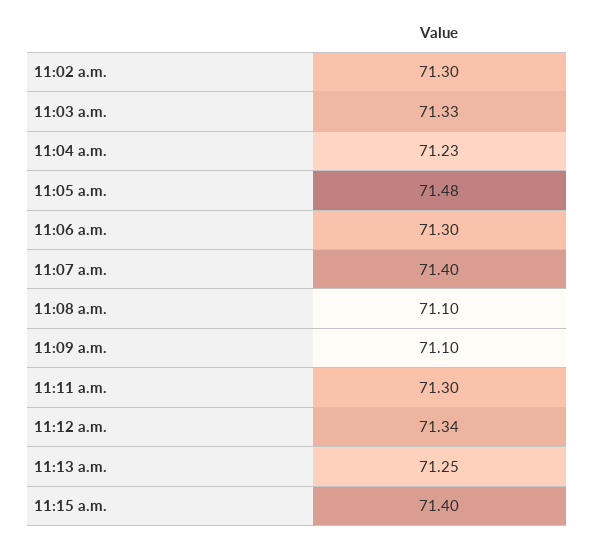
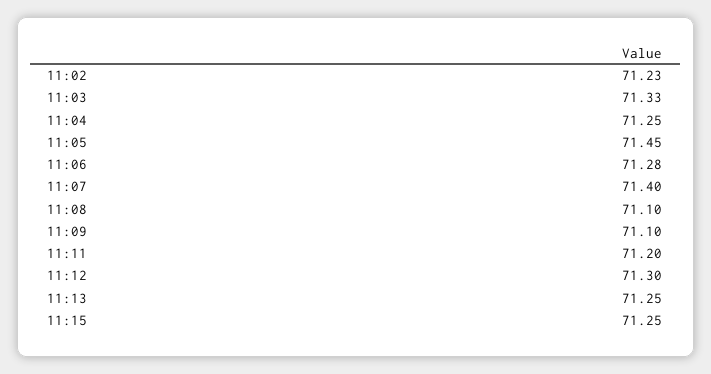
11:02 a.m.: 71.3 -> 71.23
11:04 a.m.: 71.23 -> 71.25
11:05 a.m.: 71.48 -> 71.45
11:06 a.m.: 71.3 -> 71.28
11:11 a.m.: 71.3 -> 71.2
11:12 a.m.: 71.34 -> 71.3
11:15 a.m.: 71.4 -> 71.25

